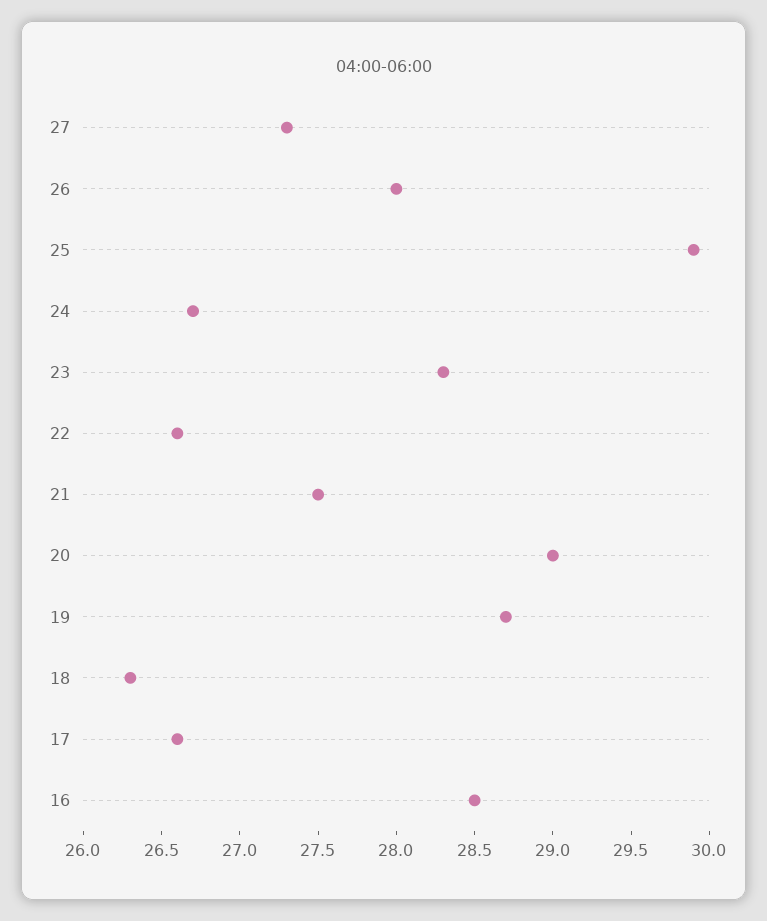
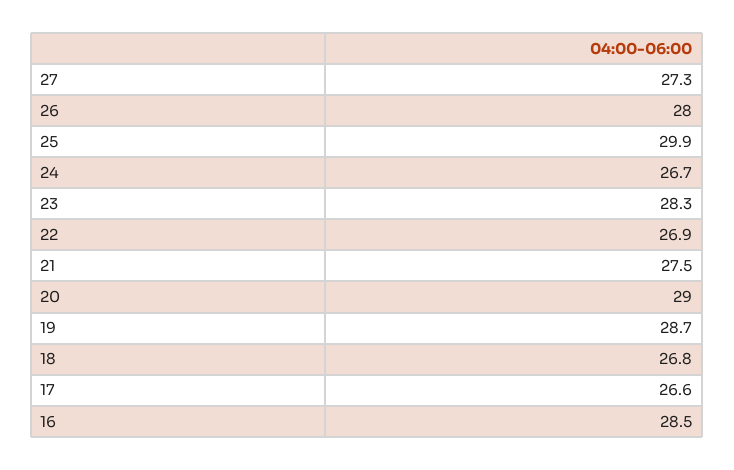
22: 26.6 -> 26.9
18: 26.3 -> 26.8

